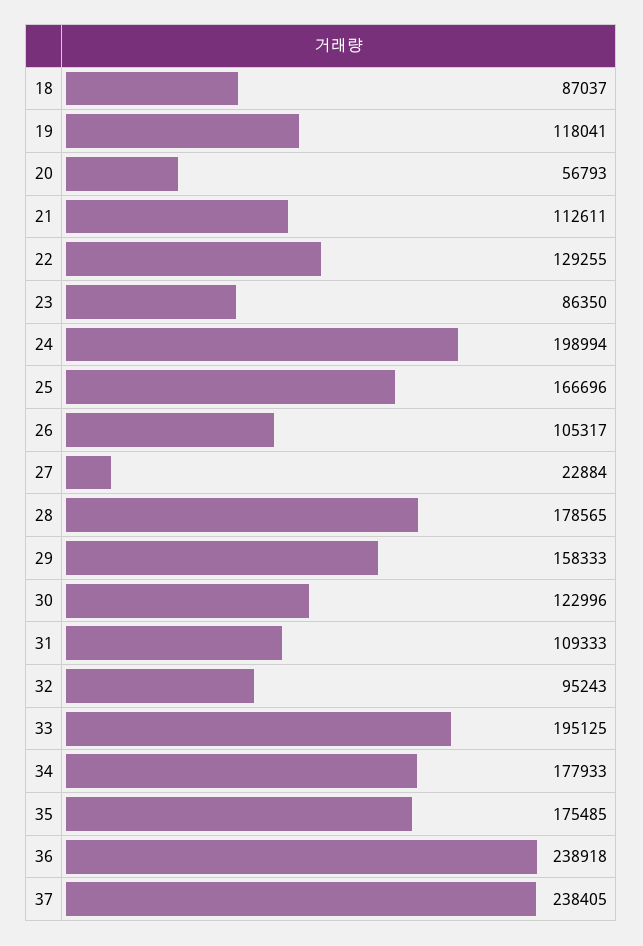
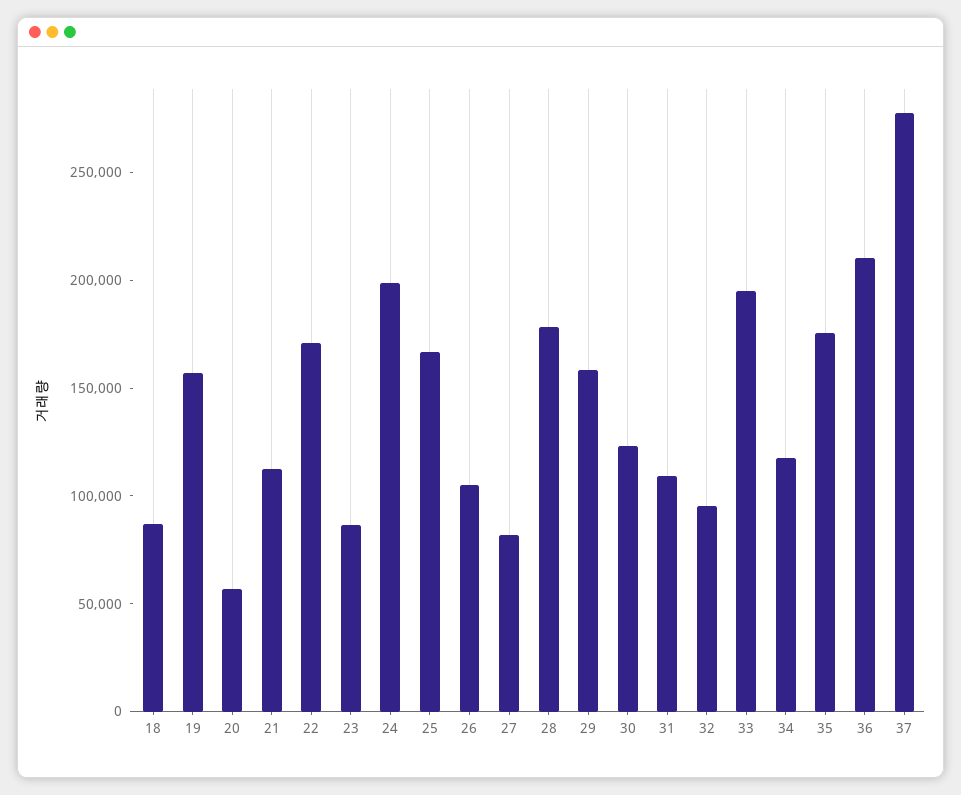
19: 118041 -> 160000
22: 129255 -> 170000
27: 22884 -> 80000
34: 177933 -> 120000
36: 238918 -> 210000
37: 238405 -> 280000

